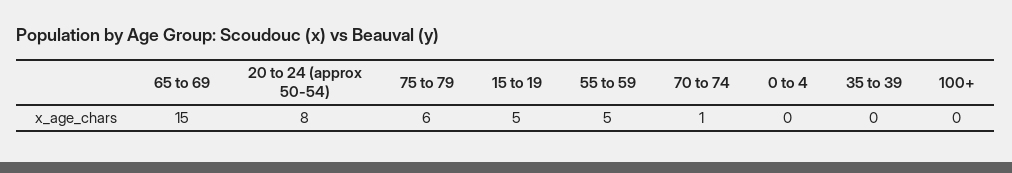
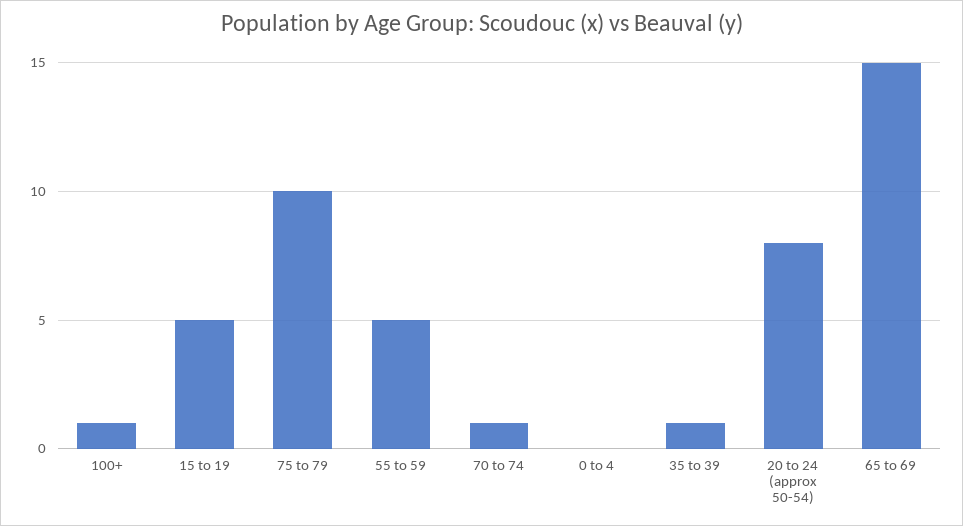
75 to 79: 6 -> 10
35 to 39: 0 -> 1
100+: 0 -> 1

